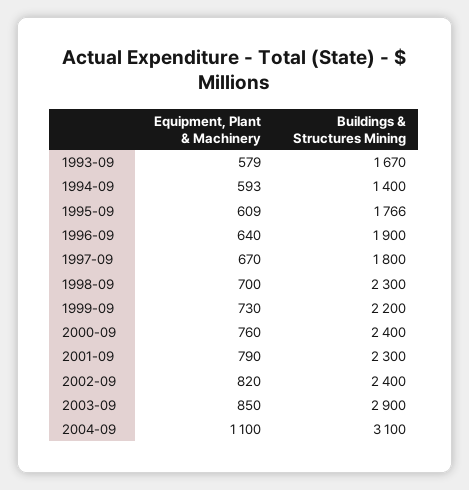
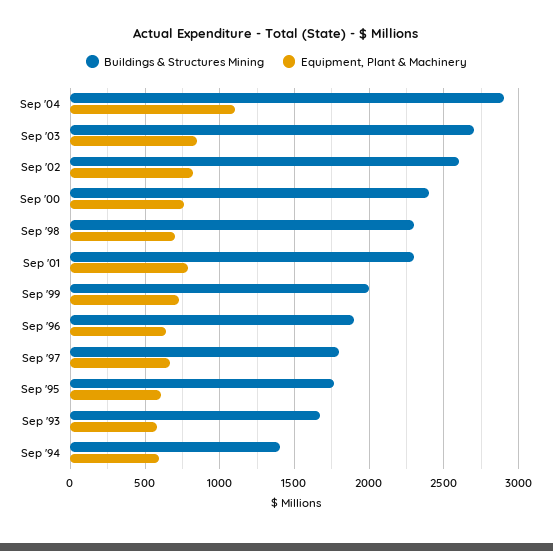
Buildings & Structures Mining, 1999-09: 2200 -> 2000
Buildings & Structures Mining, 2002-09: 2400 -> 2600
Buildings & Structures Mining, 2003-09: 2900 -> 2700
Buildings & Structures Mining, 2004-09: 3100 -> 2900

